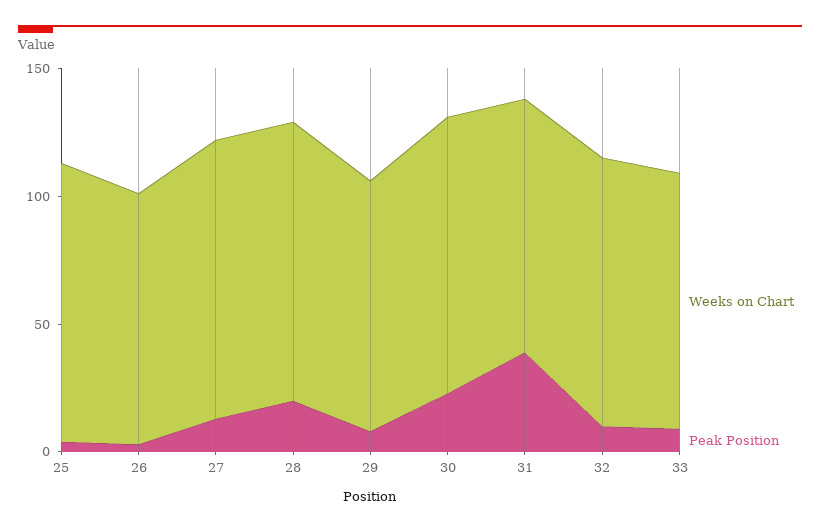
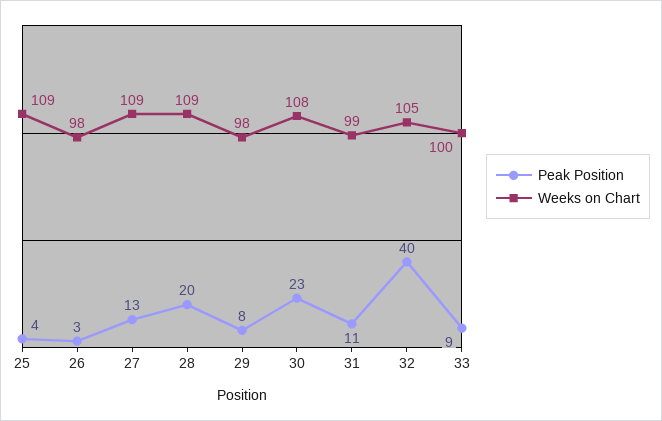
Peak Position, 31: 40 -> 11
Peak Position, 32: 10 -> 40

